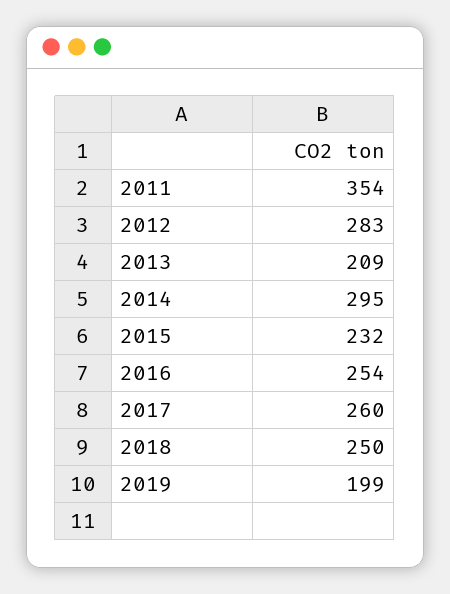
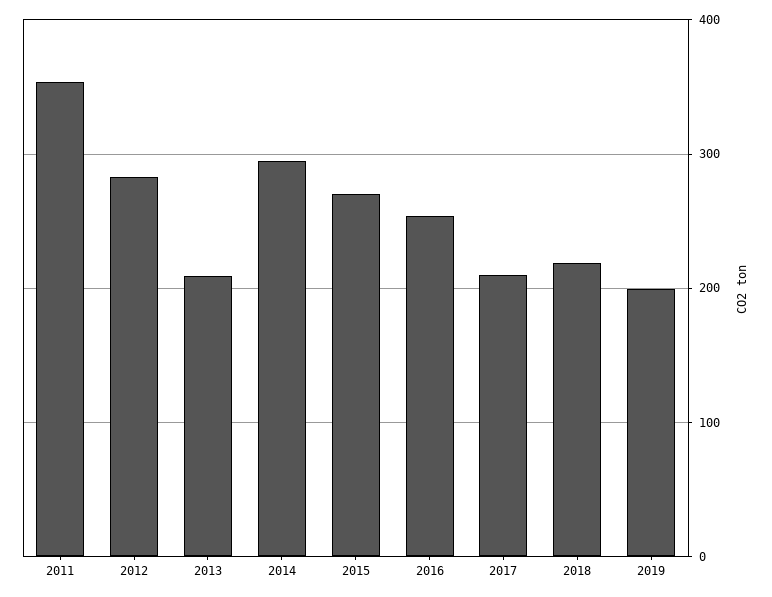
2015: 232 -> 270
2017: 260 -> 210
2018: 250 -> 220

